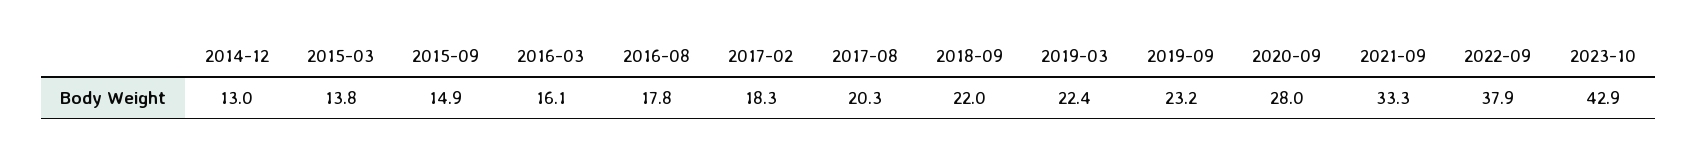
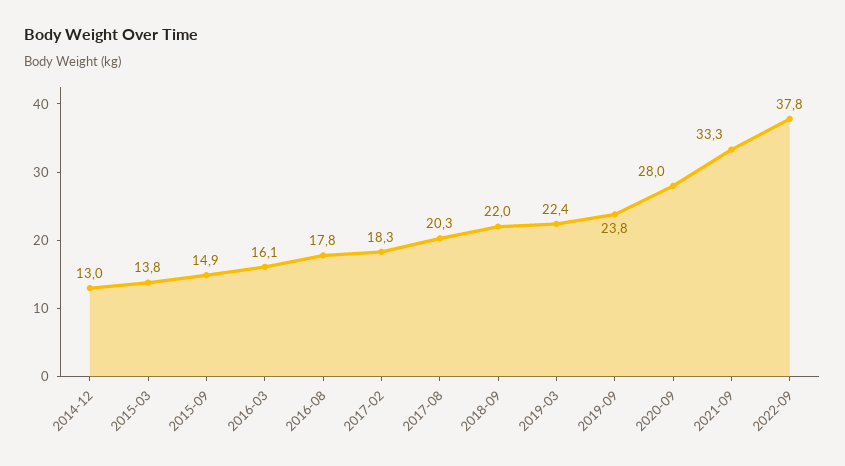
2019-09: 23.2 -> 23.8
2022-09: 37.9 -> 37.8
2023-10: 42.9 -> none

